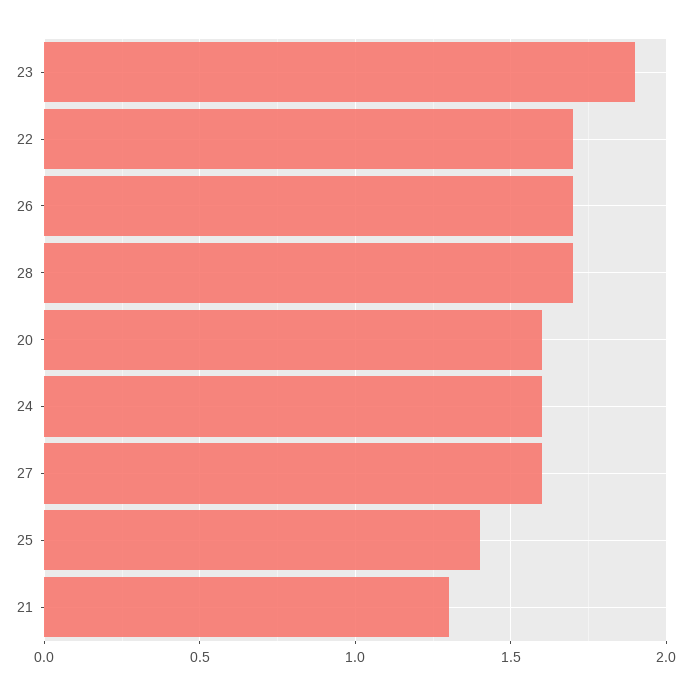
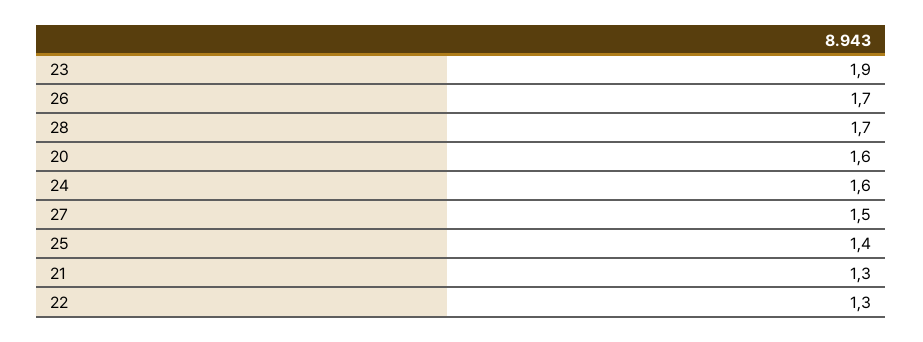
22: 1.7 -> 1.3
27: 1.6 -> 1.5

